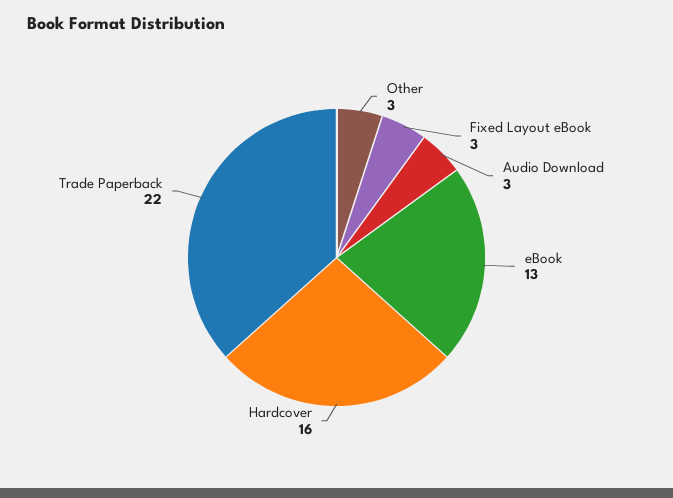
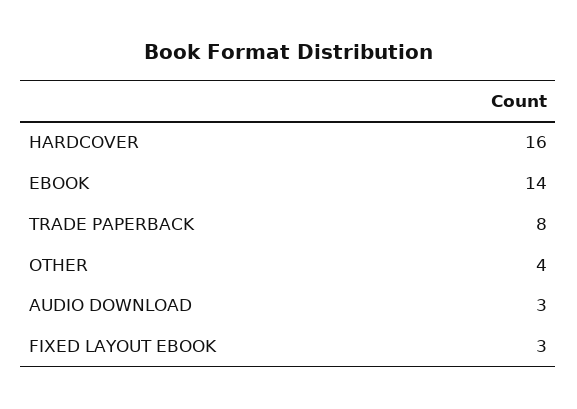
Other: 3 -> 4
eBook: 13 -> 14
Trade Paperback: 22 -> 8

